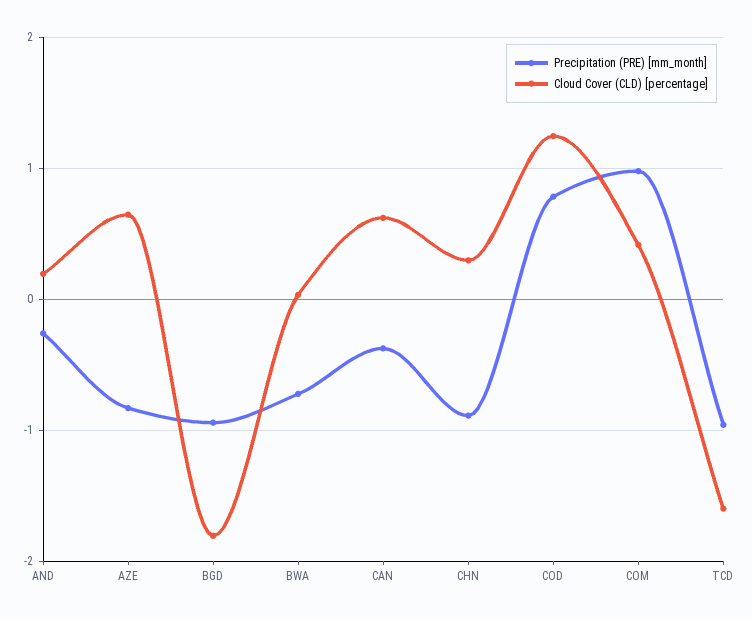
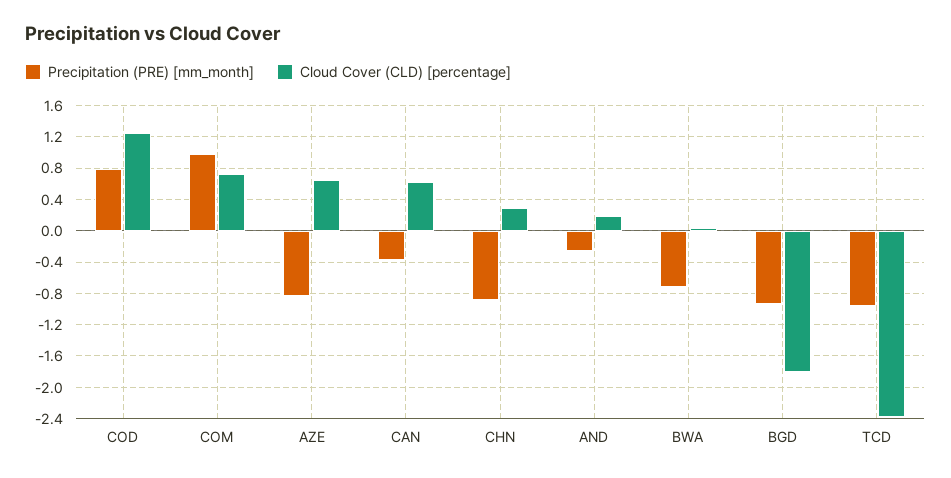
Cloud Cover (CLD) [percentage], COM: 0.4 -> 0.7
Cloud Cover (CLD) [percentage], TCD: -1.6 -> -2.4

